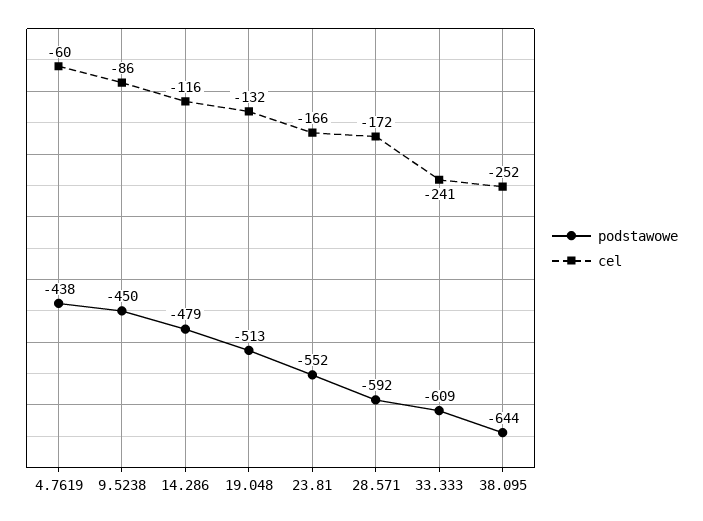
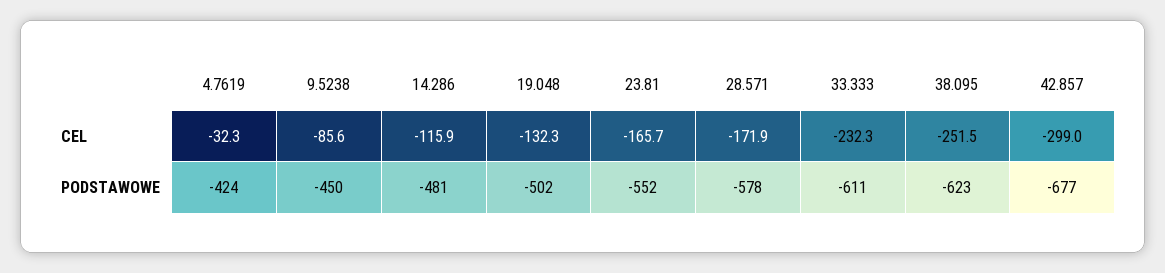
podstawowe, 4.7619: -438 -> -424
cel, 4.7619: -60 -> -32.3
podstawowe, 14.286: -479 -> -481
podstawowe, 19.048: -513 -> -502
podstawowe, 28.571: -592 -> -578
podstawowe, 33.333: -609 -> -611
cel, 33.333: -241 -> -232.3
podstawowe, 38.095: -644 -> -623
cel, 42.857: none -> -299
podstawowe, 42.857: none -> -677

